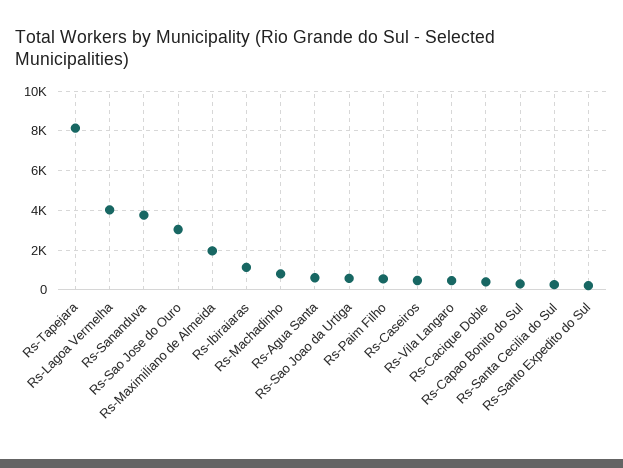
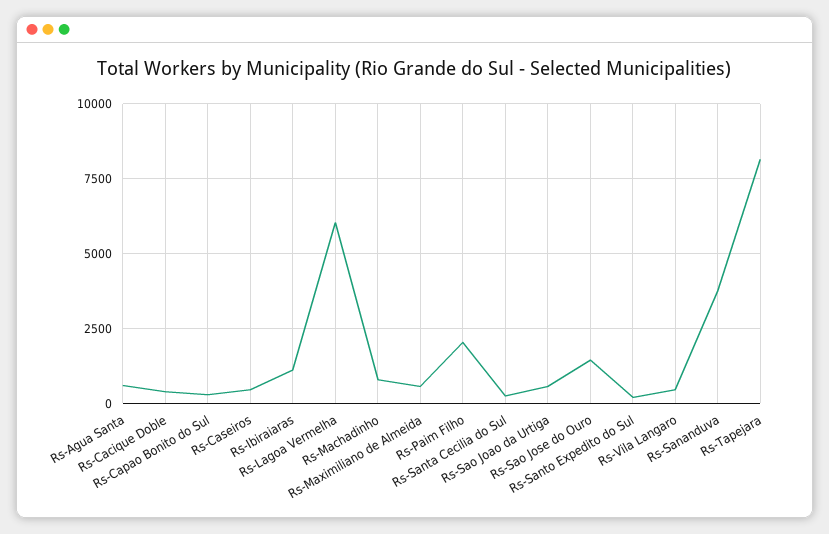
Rs-Lagoa Vermelha: 4000 -> 6000
Rs-Sao Jose do Ouro: 3000 -> 1500
Rs-Maximiliano de Almeida: 2000 -> 500
Rs-Paim Filho: 500 -> 2000

